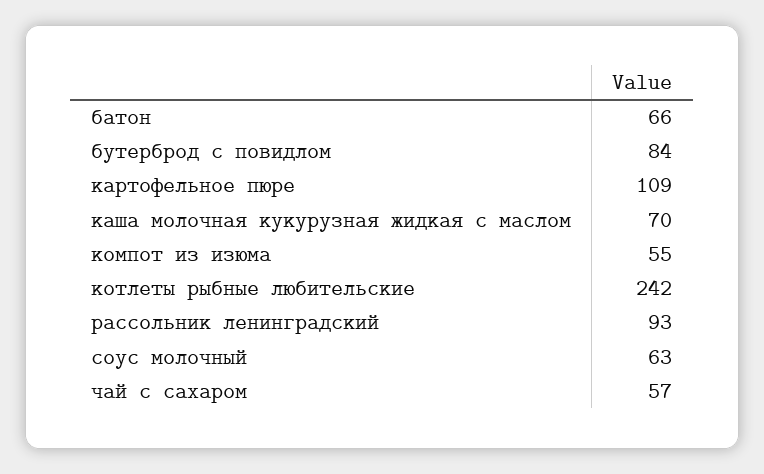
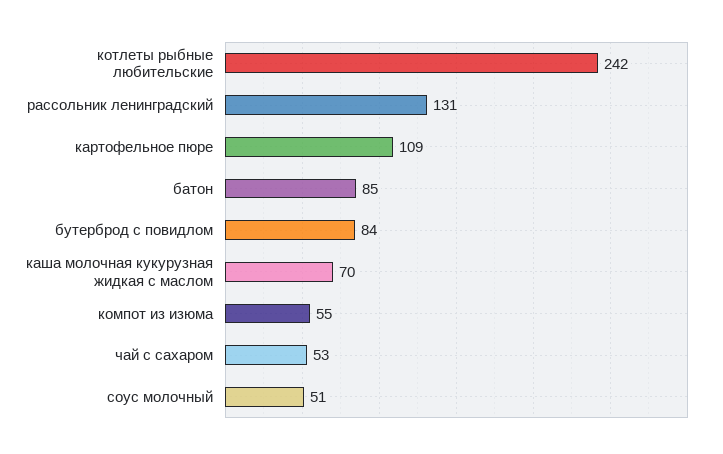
батон: 66 -> 85
рассольник ленинградский: 93 -> 131
соус молочный: 63 -> 51
чай с сахаром: 57 -> 53

